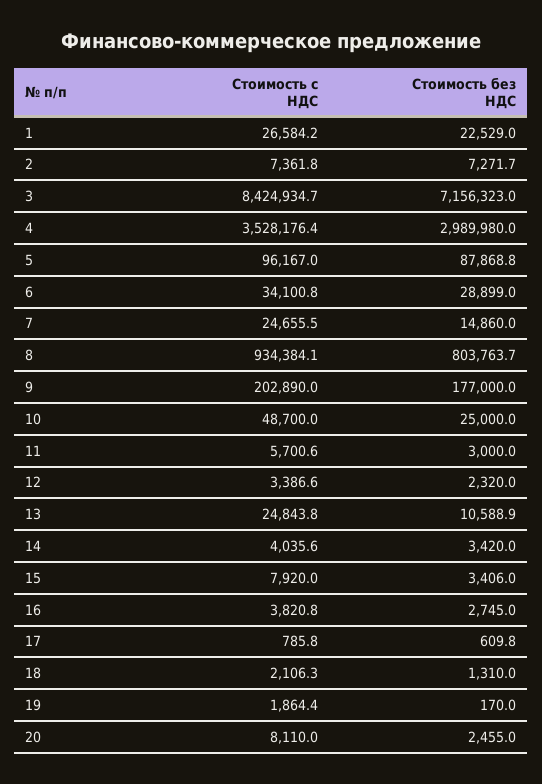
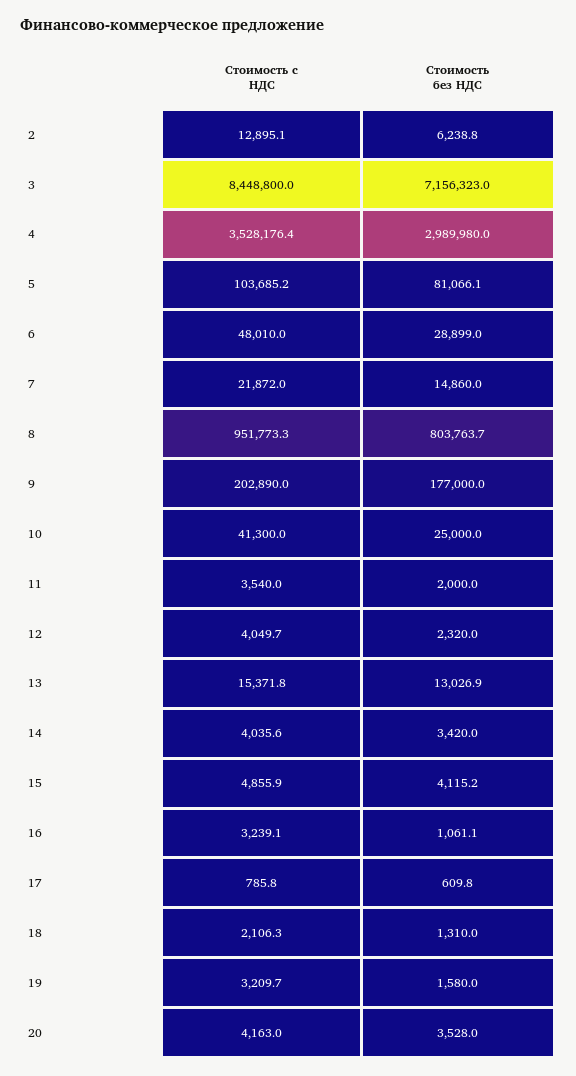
Стоимость с НДС, 1: 26584.2 -> none
Стоимость без НДС, 1: 22529 -> none
Стоимость с НДС, 2: 7361.8 -> 12895.1
Стоимость без НДС, 2: 7271.7 -> 6238.8
Стоимость с НДС, 3: 8424934.7 -> 8448800
Стоимость с НДС, 5: 96167 -> 103685.2
Стоимость без НДС, 5: 87868.8 -> 81066.1
Стоимость с НДС, 6: 34100.8 -> 48010
Стоимость с НДС, 7: 24655.5 -> 21872
Стоимость с НДС, 8: 934384.1 -> 951773.3
Стоимость с НДС, 10: 48700 -> 41300
Стоимость с НДС, 11: 5700.6 -> 3540
Стоимость без НДС, 11: 3000 -> 2000
Стоимость с НДС, 12: 3386.6 -> 4049.7
Стоимость с НДС, 13: 24843.8 -> 15371.8
Стоимость без НДС, 13: 10588.9 -> 13026.9
Стоимость с НДС, 15: 7920 -> 4855.9
Стоимость без НДС, 15: 3406 -> 4115.2
Стоимость с НДС, 16: 3820.8 -> 3239.1
Стоимость без НДС, 16: 2745 -> 1061.1
Стоимость с НДС, 19: 1864.4 -> 3209.7
Стоимость без НДС, 19: 170 -> 1580
Стоимость с НДС, 20: 8110 -> 4163
Стоимость без НДС, 20: 2455 -> 3528

